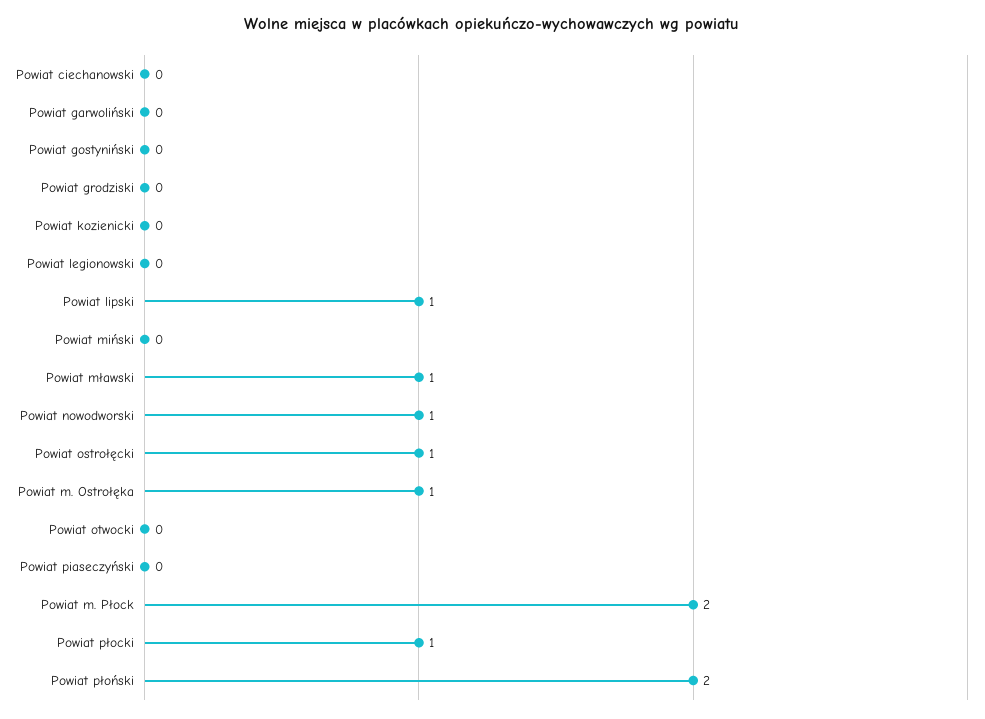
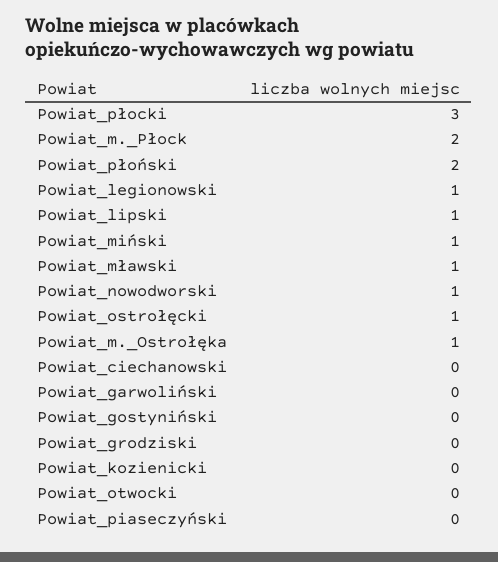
Powiat legionowski: 0 -> 1
Powiat miński: 0 -> 1
Powiat płocki: 1 -> 3

